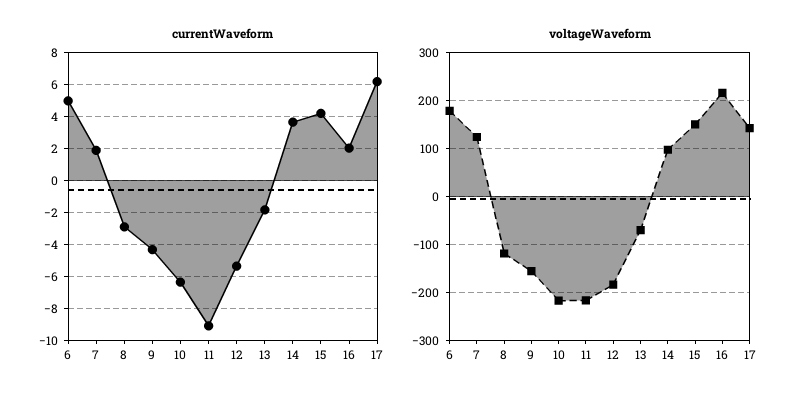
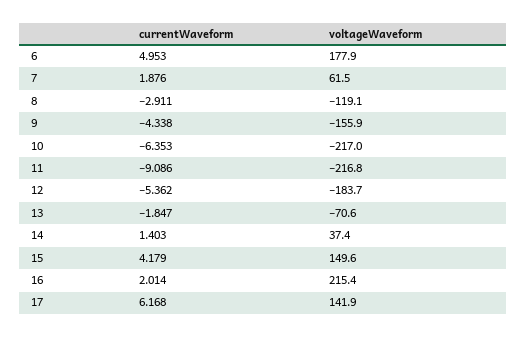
currentWaveform, 14: 3.5 -> 1.403
voltageWaveform, 7: 120 -> 61.5
voltageWaveform, 14: 100 -> 37.4

